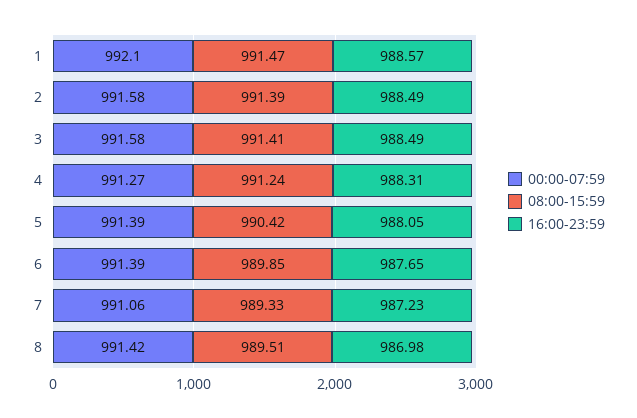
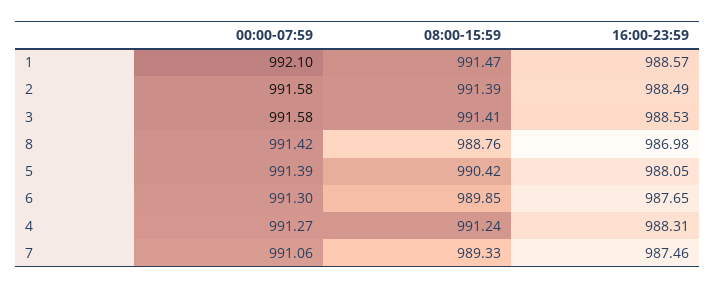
16:00-23:59, 3: 988.49 -> 988.53
00:00-07:59, 6: 991.39 -> 991.3
16:00-23:59, 7: 987.23 -> 987.46
08:00-15:59, 8: 989.51 -> 988.76

